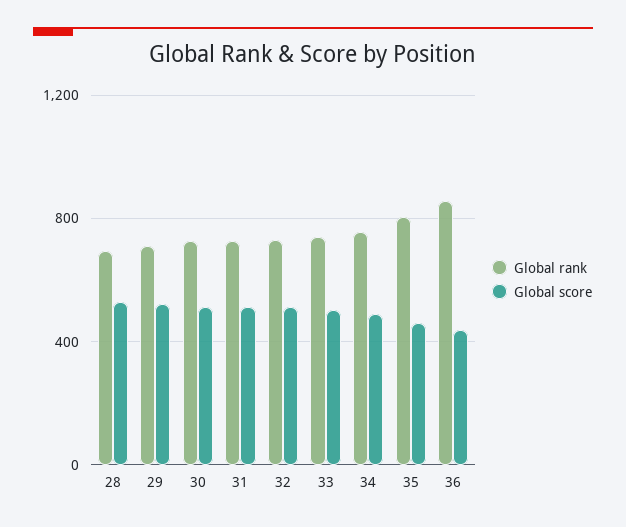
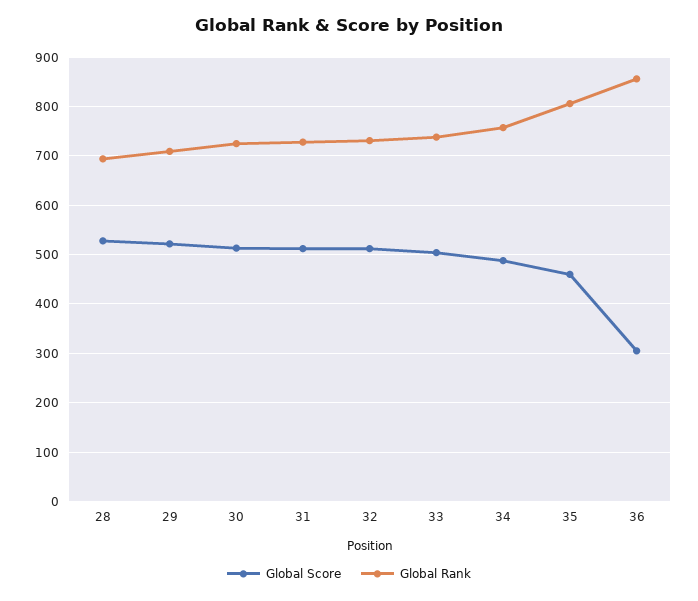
Global score, 36: 450 -> 300

